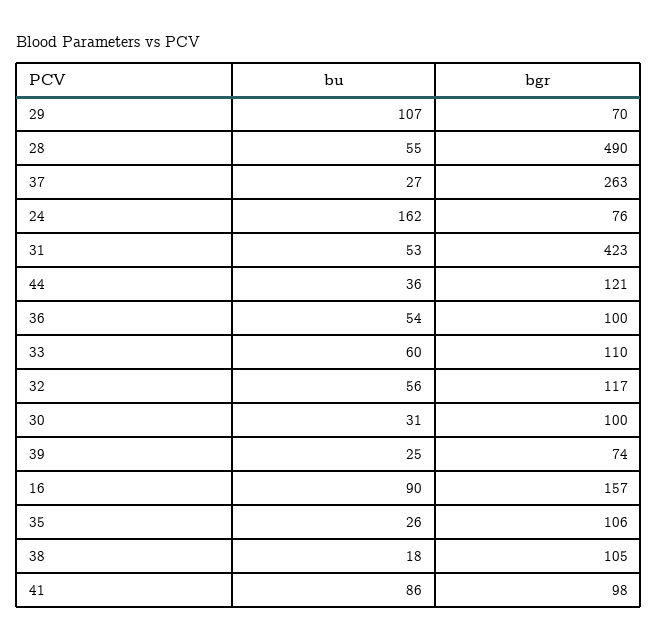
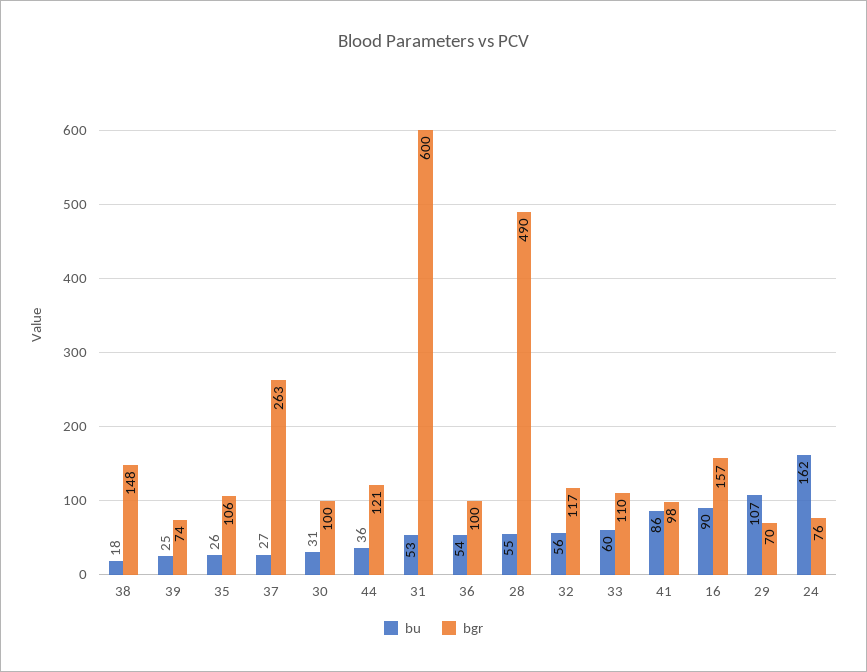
bgr, 31: 423 -> 600
bgr, 38: 105 -> 148

